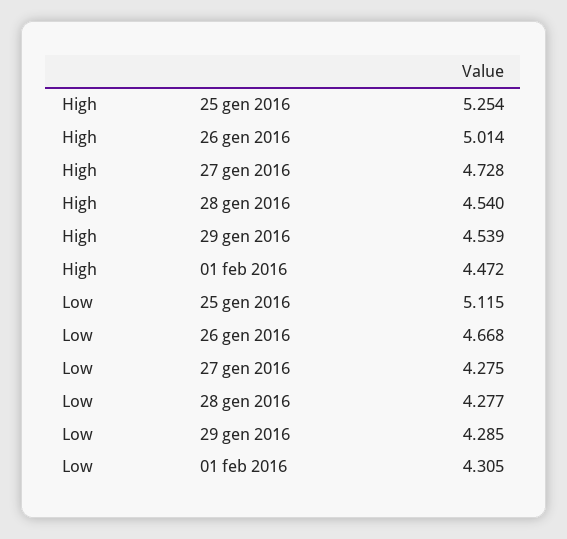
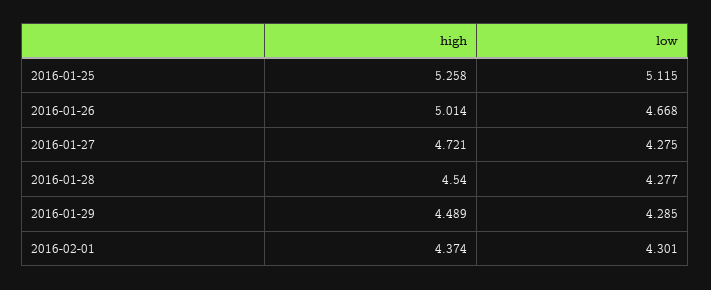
High, 25 gen 2016: 5.254 -> 5.258
High, 27 gen 2016: 4.728 -> 4.721
High, 29 gen 2016: 4.539 -> 4.489
High, 01 feb 2016: 4.472 -> 4.374
Low, 01 feb 2016: 4.305 -> 4.301

